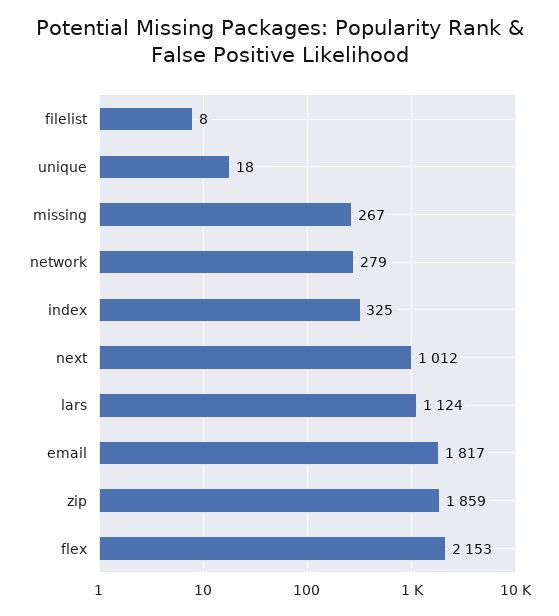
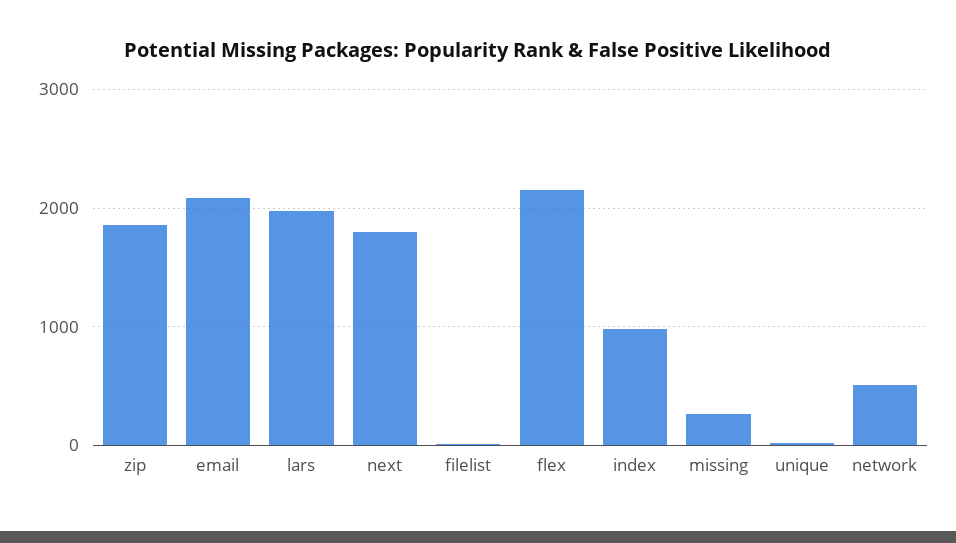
network: 279 -> 500
index: 325 -> 1000
next: 1012 -> 1800
lars: 1124 -> 2000
email: 1817 -> 2100

